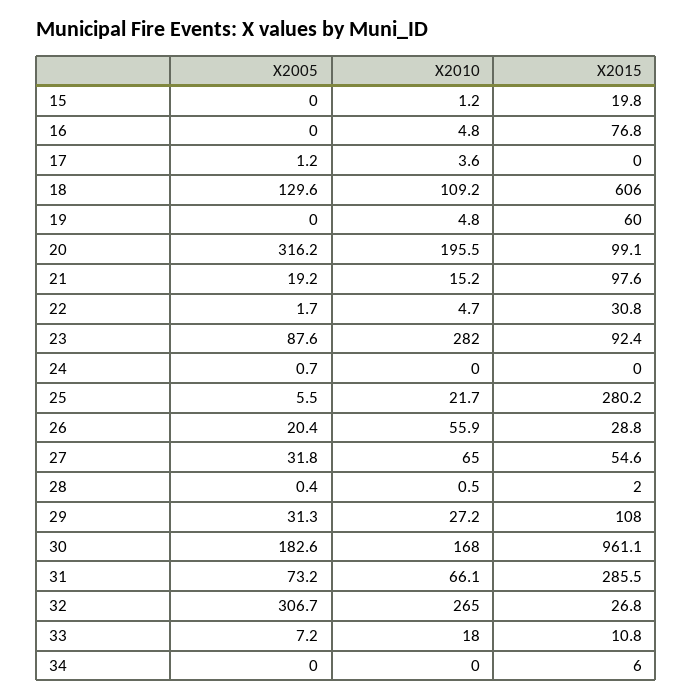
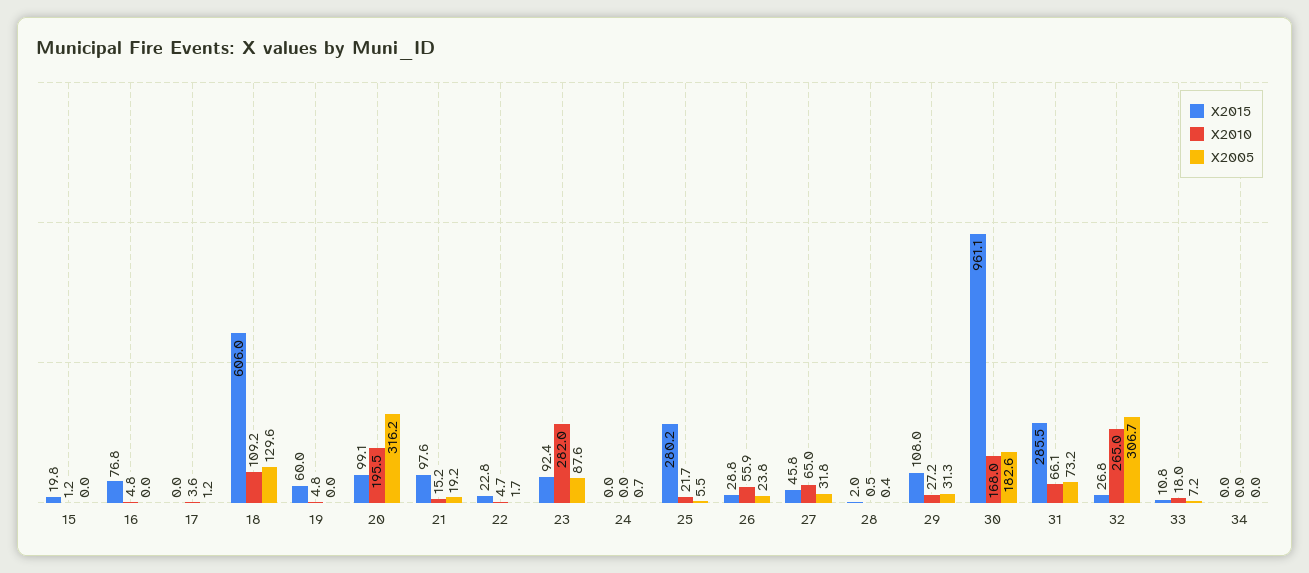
X2015, 22: 30.8 -> 22.8
X2005, 26: 20.4 -> 23.8
X2015, 27: 54.6 -> 45.8
X2015, 34: 6 -> 0

